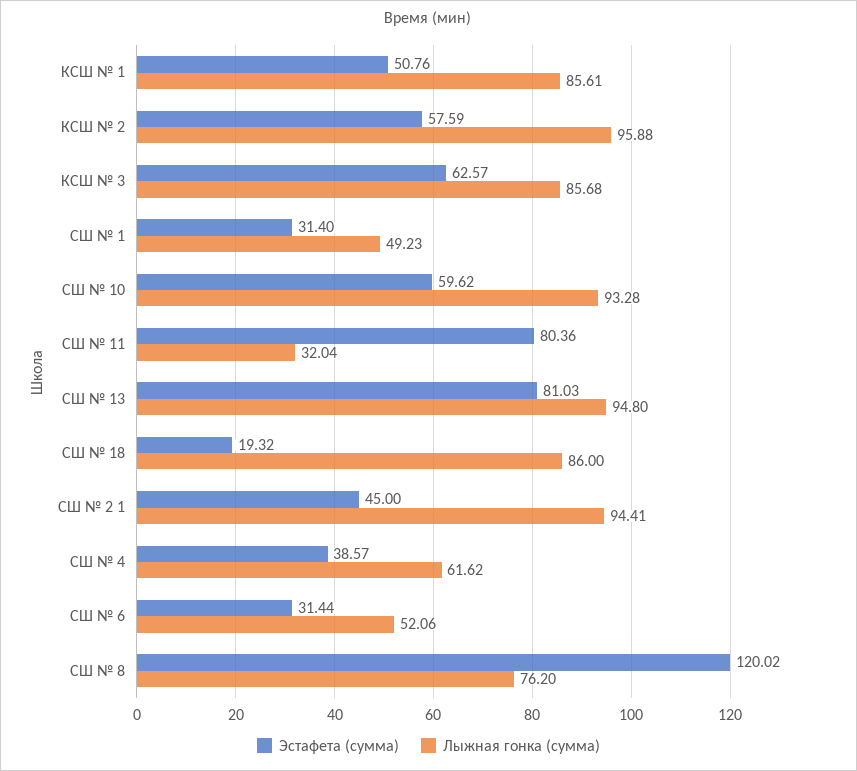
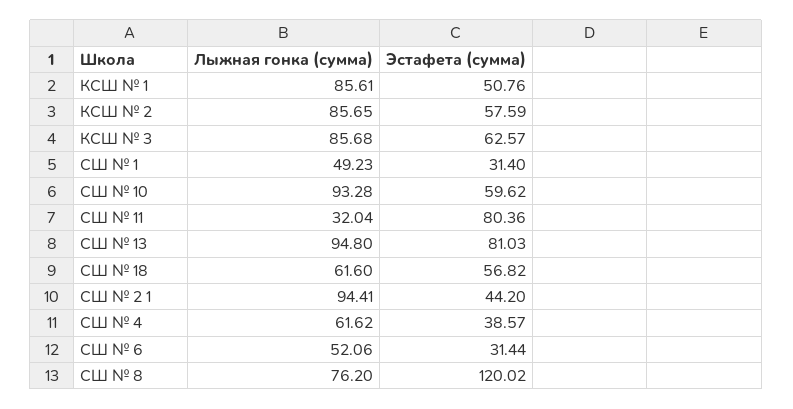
Лыжная гонка (сумма), КСШ № 2: 95.88 -> 85.65
Эстафета (сумма), СШ № 18: 19.32 -> 56.82
Лыжная гонка (сумма), СШ № 18: 86 -> 61.6
Эстафета (сумма), СШ № 2 1: 45 -> 44.2

